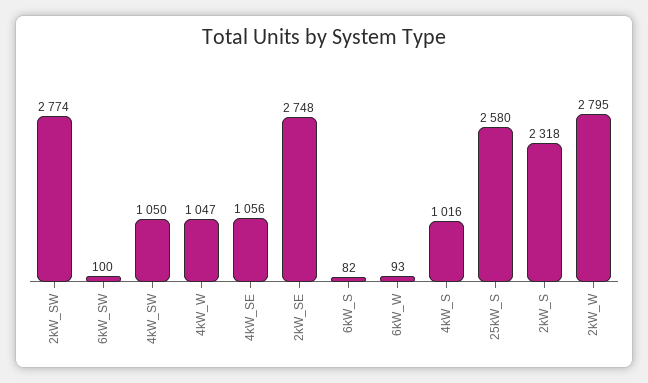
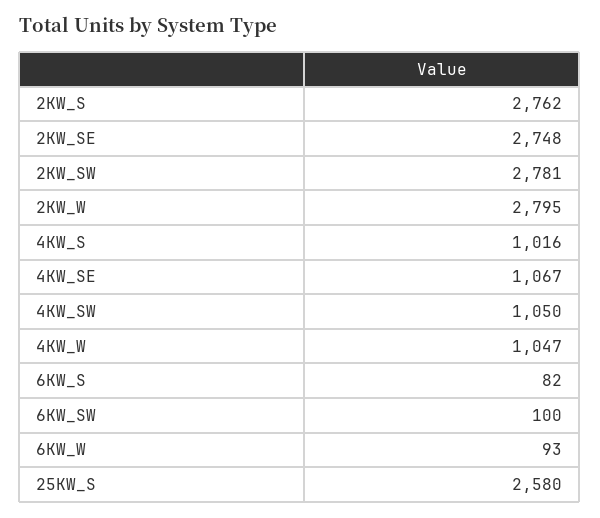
2kW_SW: 2774 -> 2781
4kW_SE: 1056 -> 1067
2kW_S: 2318 -> 2762

